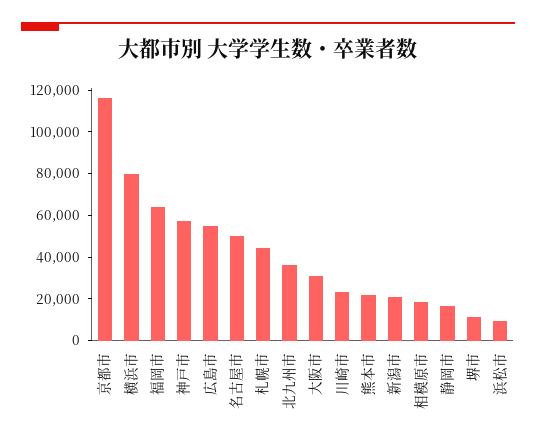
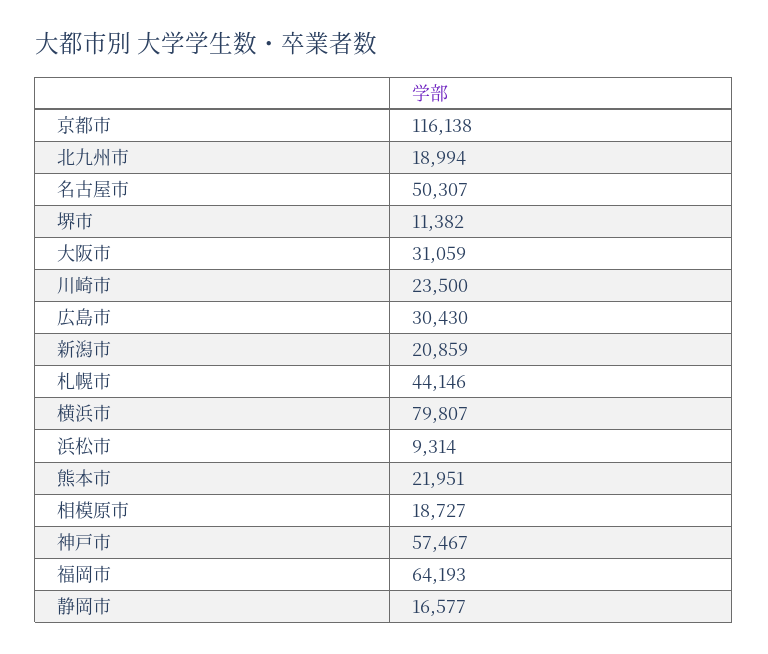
広島市: 55000 -> 30430
北九州市: 35000 -> 18994

